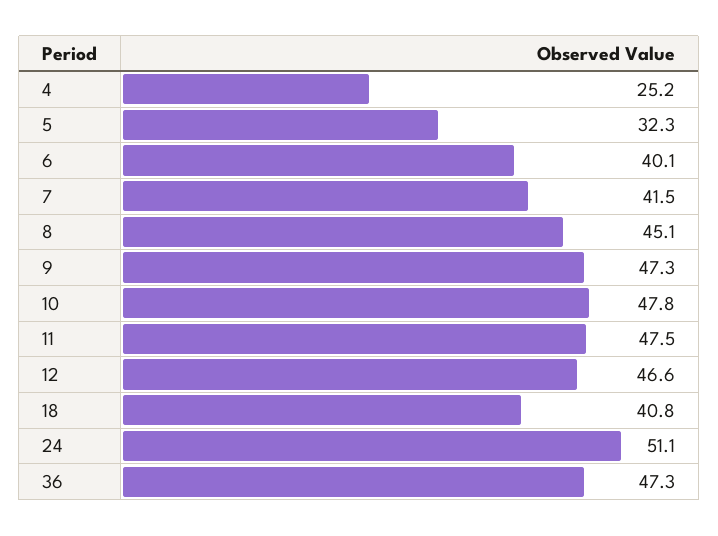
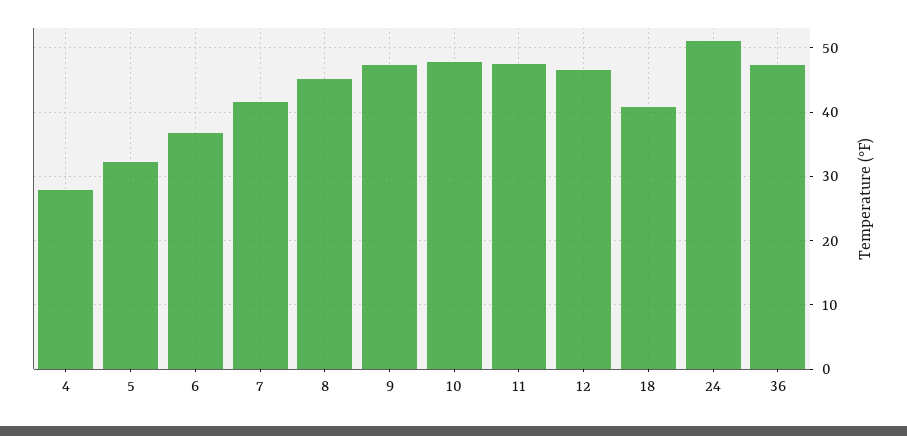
4: 25.2 -> 28
6: 40.1 -> 37

